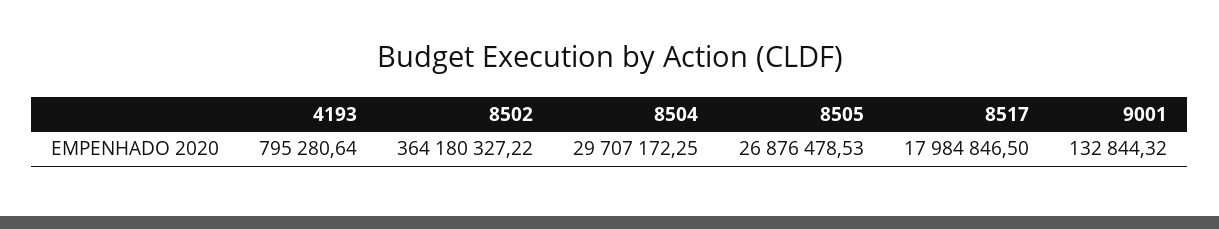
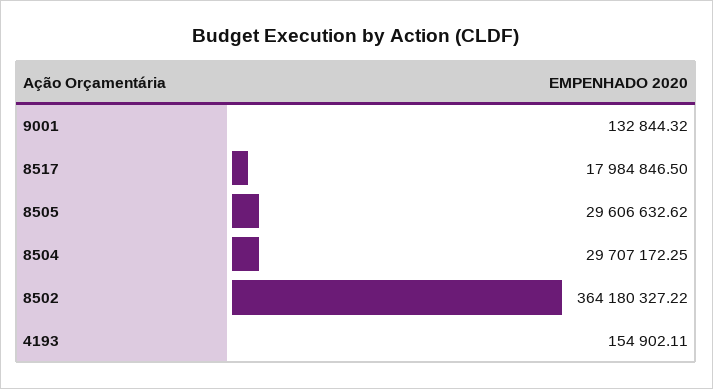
4193: 795280.64 -> 154902.11
8505: 26876478.53 -> 29606632.62

